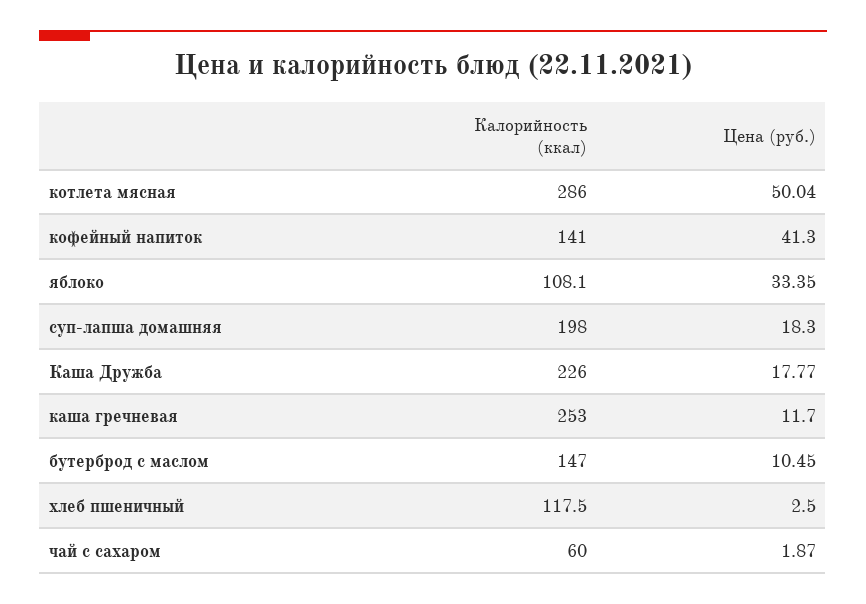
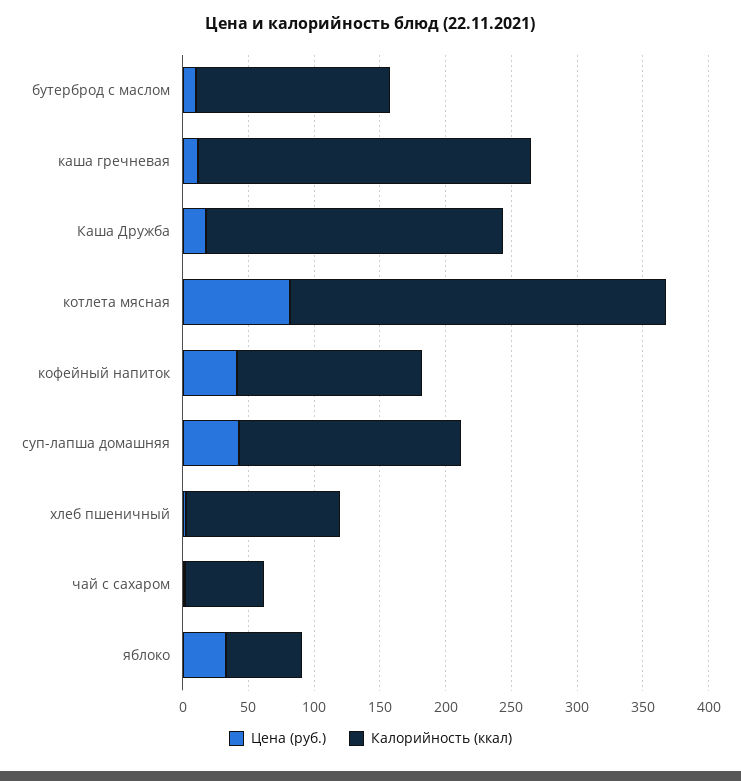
Цена (руб.), котлета мясная: 50.04 -> 80
Калорийность (ккал), яблоко: 108.1 -> 60
Калорийность (ккал), суп-лапша домашняя: 198 -> 170
Цена (руб.), суп-лапша домашняя: 18.3 -> 40

